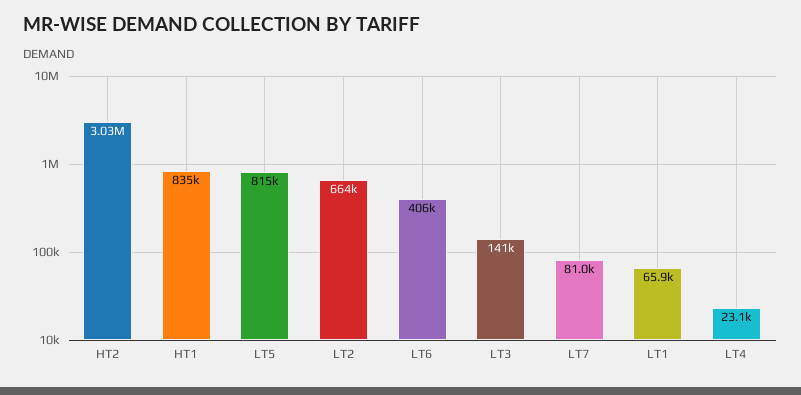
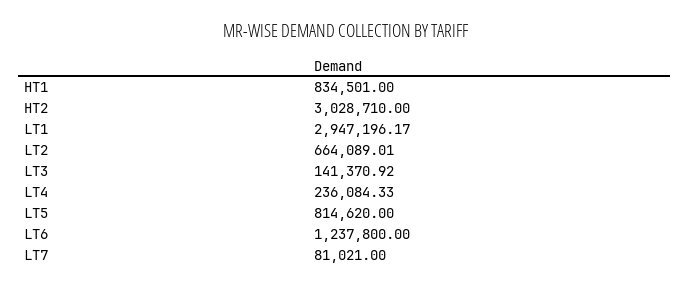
LT6: 406000 -> 1237800
LT1: 65900 -> 2947196.17
LT4: 23100 -> 236084.33

